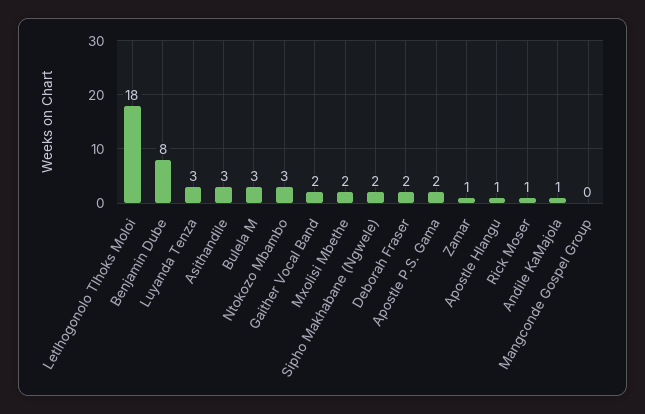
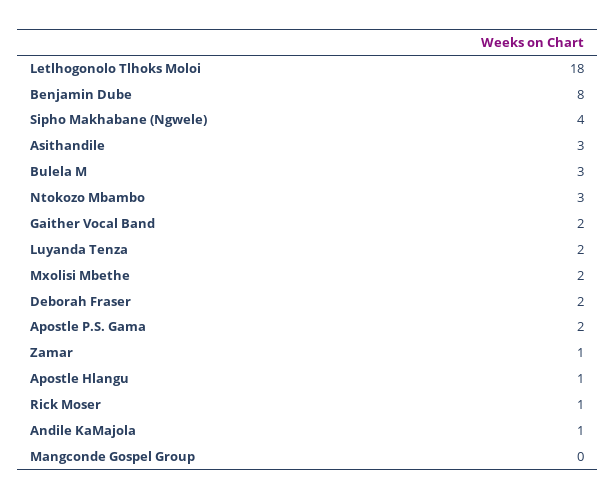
Luyanda Tenza: 3 -> 2
Sipho Makhabane (Ngwele): 2 -> 4

